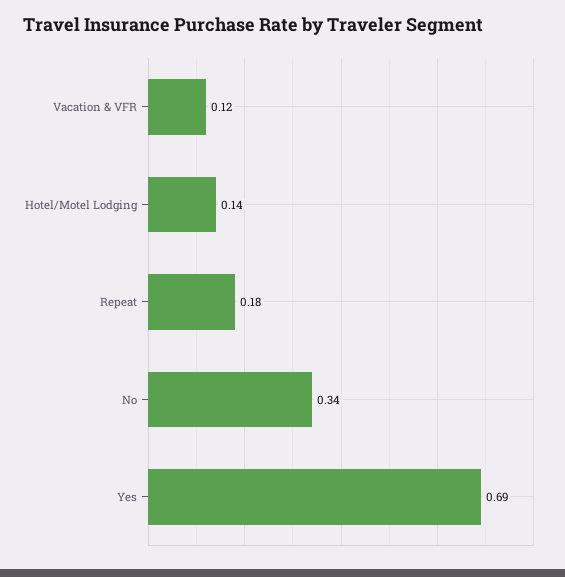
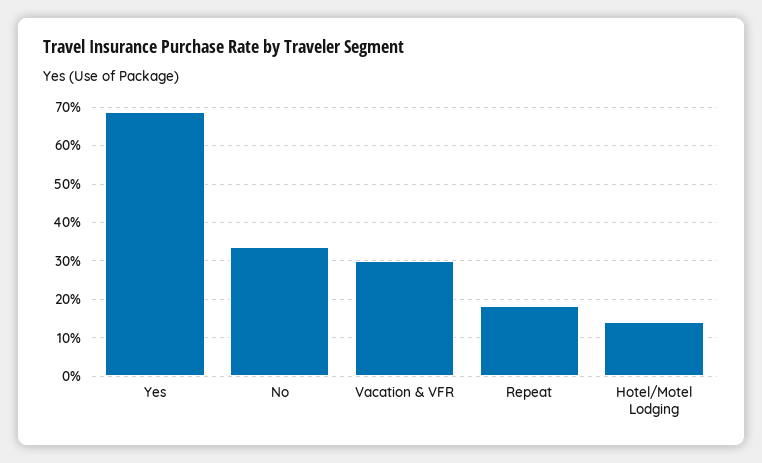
Vacation & VFR: 0.12 -> 0.3

